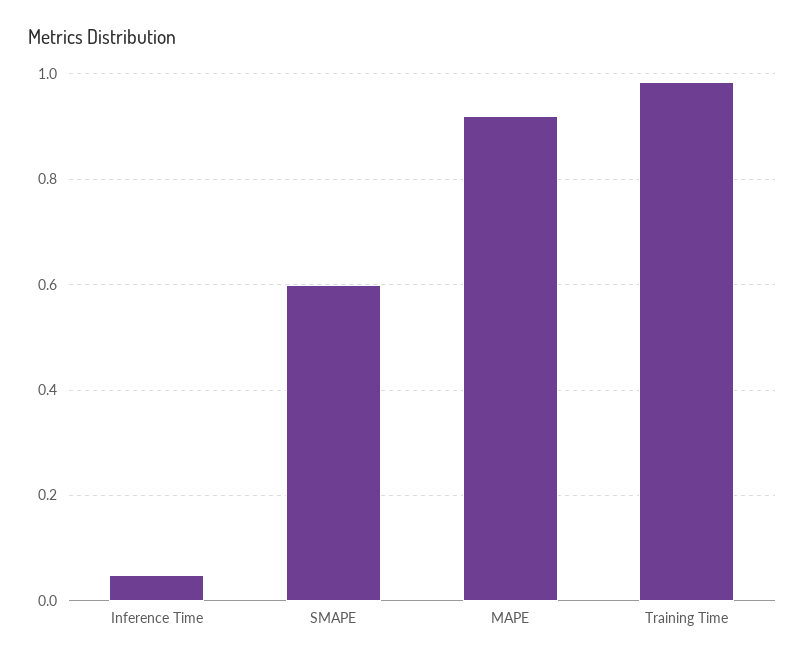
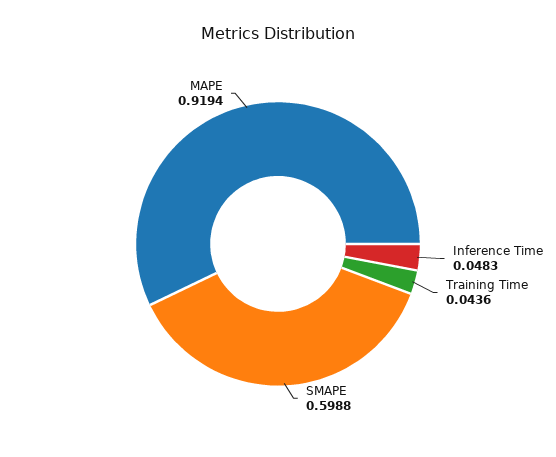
Training Time: 0.98 -> 0.0436

